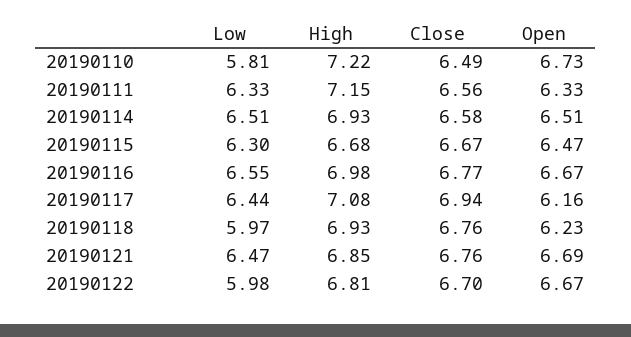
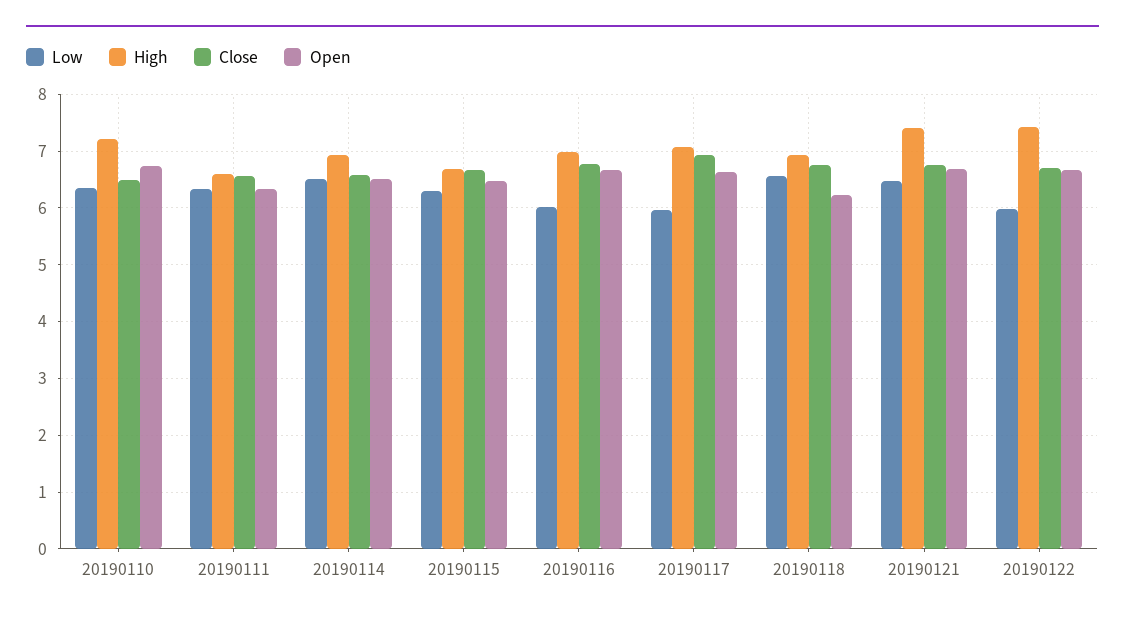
Low, 20190110: 5.81 -> 6.4
High, 20190111: 7.15 -> 6.6
Low, 20190116: 6.55 -> 6
Low, 20190117: 6.44 -> 6
Open, 20190117: 6.16 -> 6.6
Low, 20190118: 5.97 -> 6.6
High, 20190121: 6.85 -> 7.4
High, 20190122: 6.81 -> 7.4

